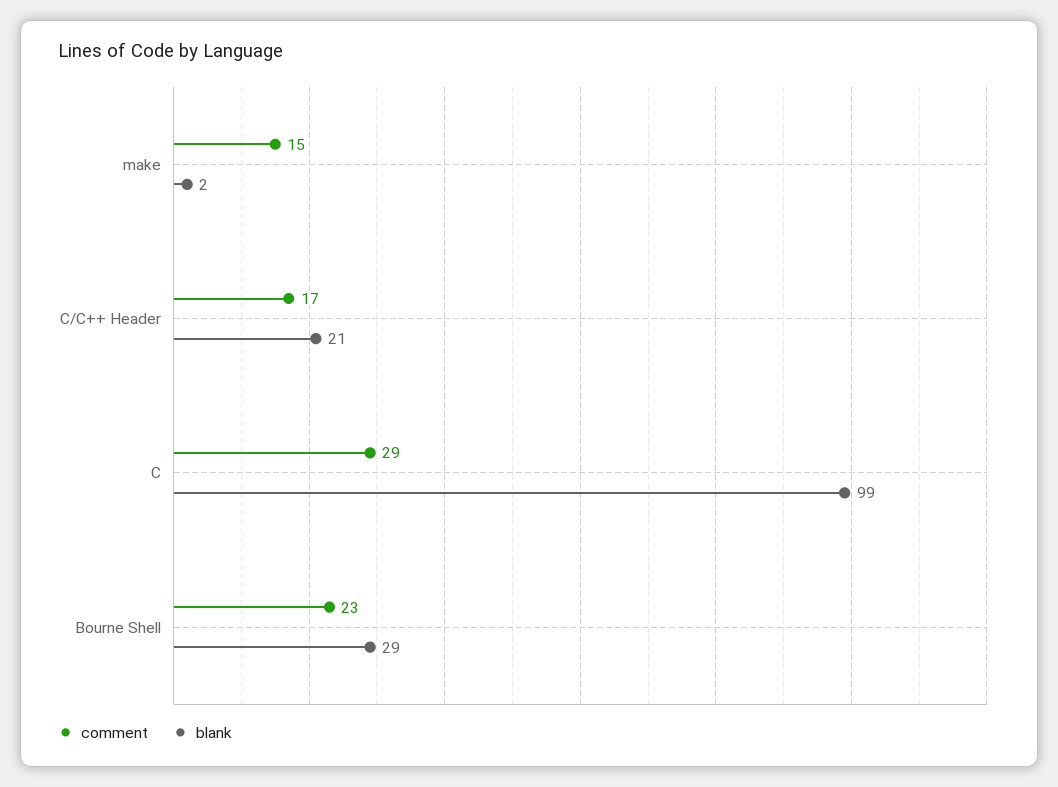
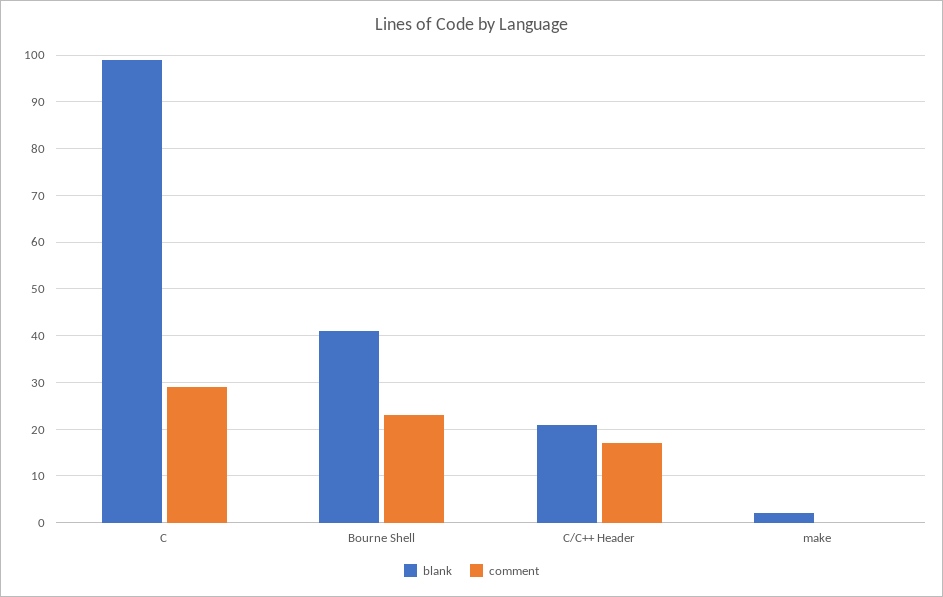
comment, make: 15 -> 0
blank, Bourne Shell: 29 -> 40

